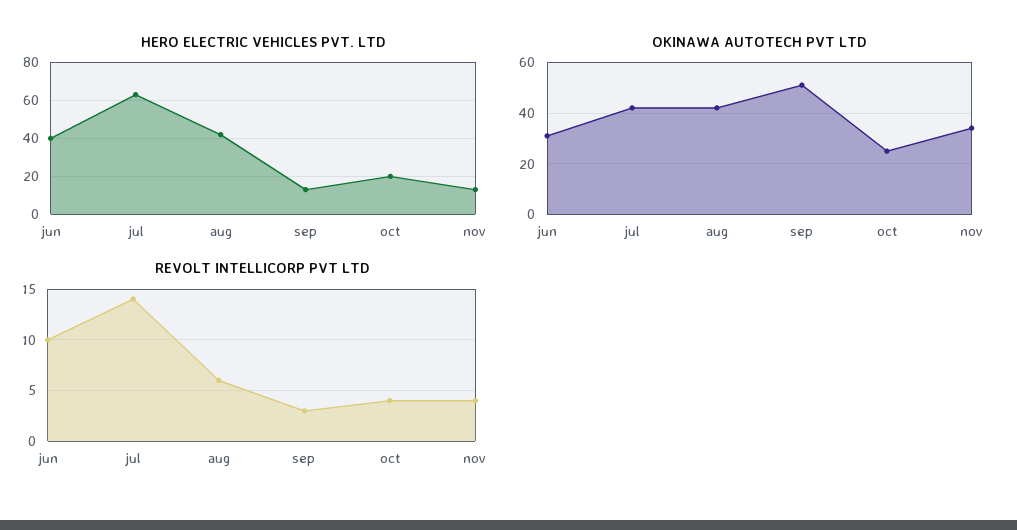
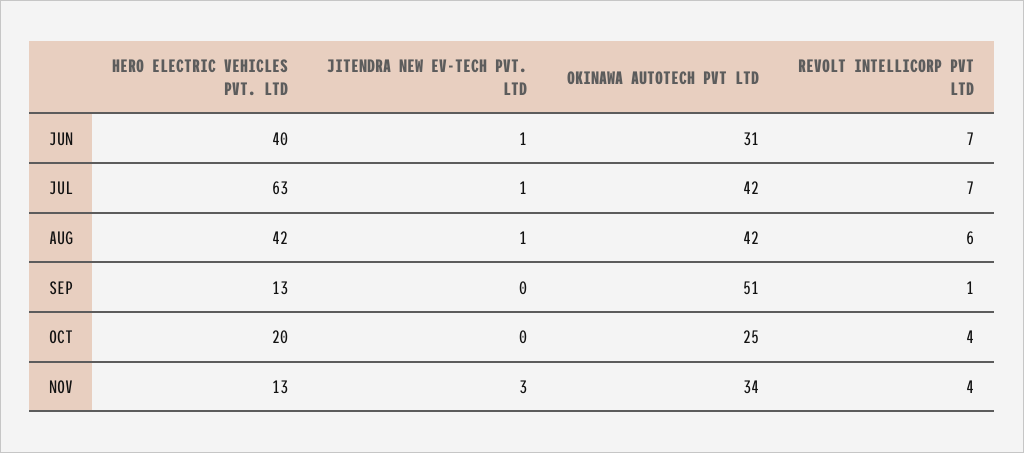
REVOLT INTELLICORP PVT LTD, jun: 10 -> 7
REVOLT INTELLICORP PVT LTD, jul: 14 -> 7
REVOLT INTELLICORP PVT LTD, sep: 3 -> 1
JITENDRA NEW EV-TECH PVT. LTD, jun: none -> 1
JITENDRA NEW EV-TECH PVT. LTD, jul: none -> 1
JITENDRA NEW EV-TECH PVT. LTD, aug: none -> 1
JITENDRA NEW EV-TECH PVT. LTD, sep: none -> 0
JITENDRA NEW EV-TECH PVT. LTD, oct: none -> 0
JITENDRA NEW EV-TECH PVT. LTD, nov: none -> 3

